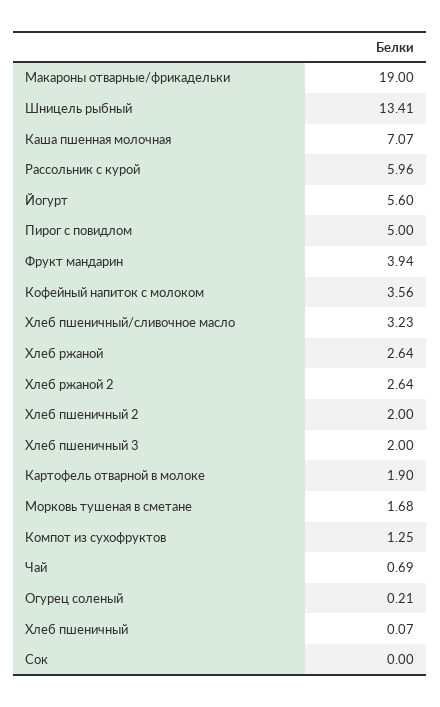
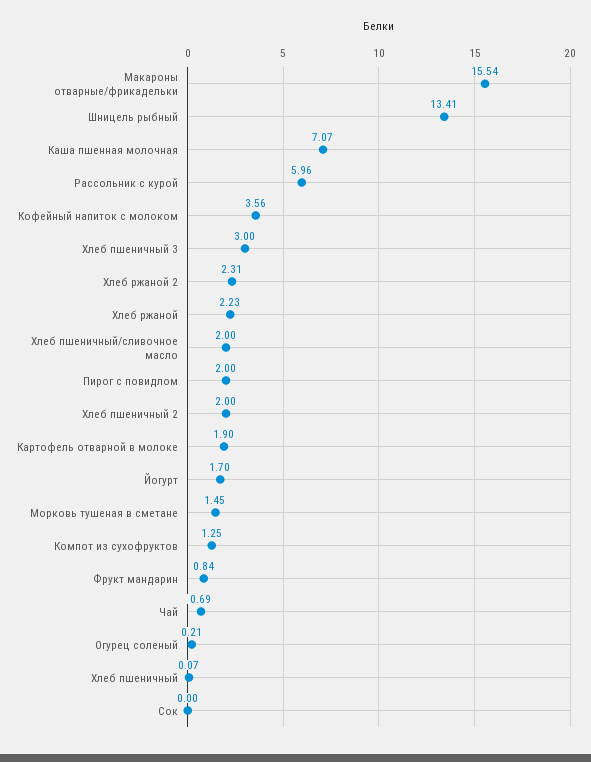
Макароны отварные/фрикадельки: 19 -> 15.54
Йогурт: 5.6 -> 1.7
Пирог с повидлом: 5 -> 2
Фрукт мандарин: 3.94 -> 0.84
Хлеб пшеничный/сливочное масло: 3.23 -> 2
Хлеб ржаной: 2.64 -> 2.23
Хлеб ржаной 2: 2.64 -> 2.31
Хлеб пшеничный 3: 2 -> 3
Морковь тушеная в сметане: 1.68 -> 1.45

